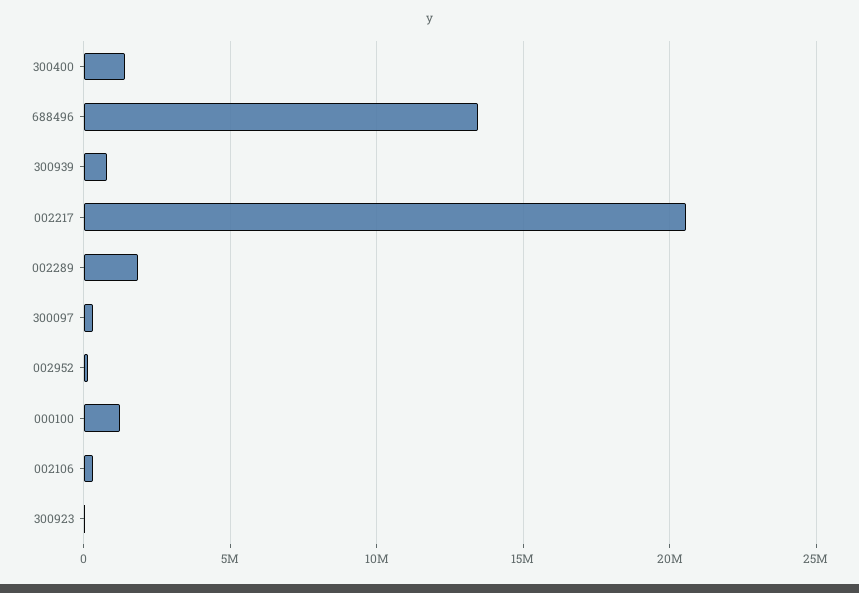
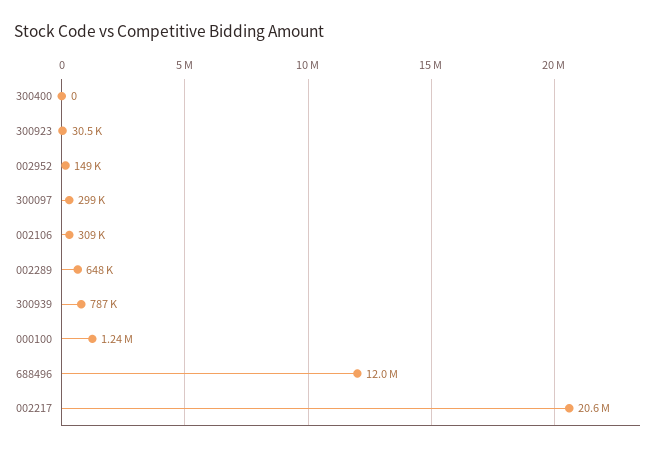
300400: 1500000 -> 0
688496: 13500000 -> 12000000
002289: 2000000 -> 648000

